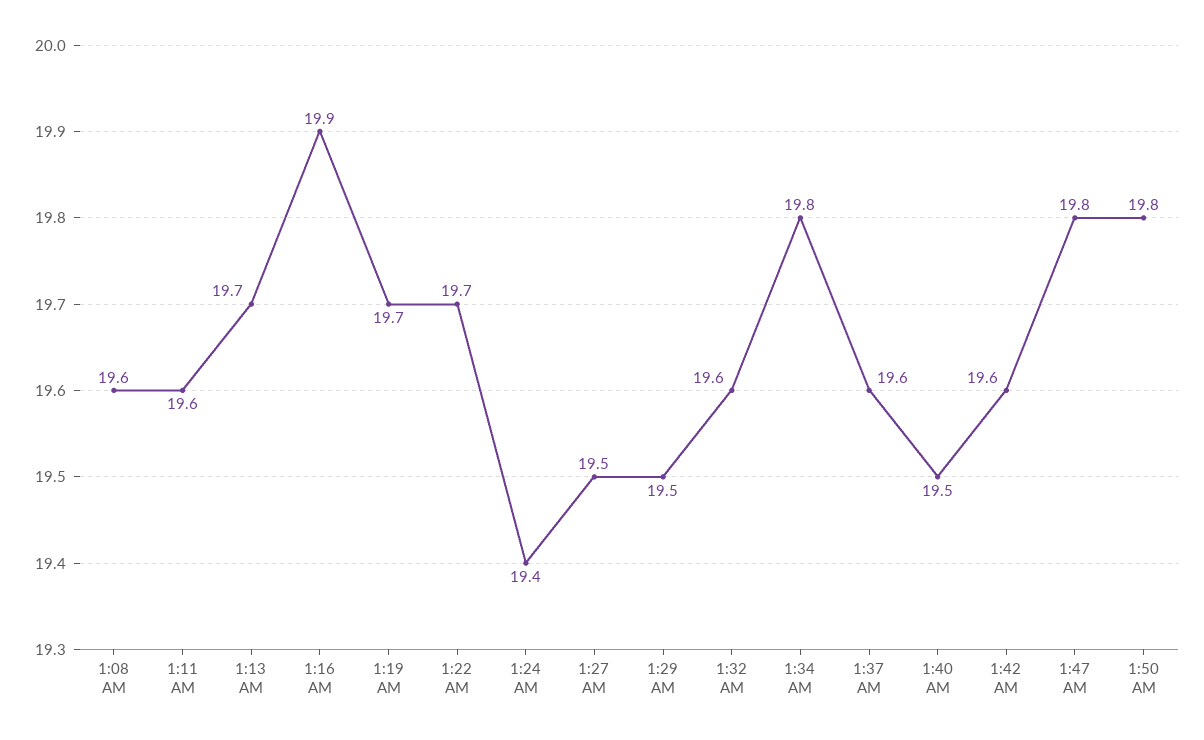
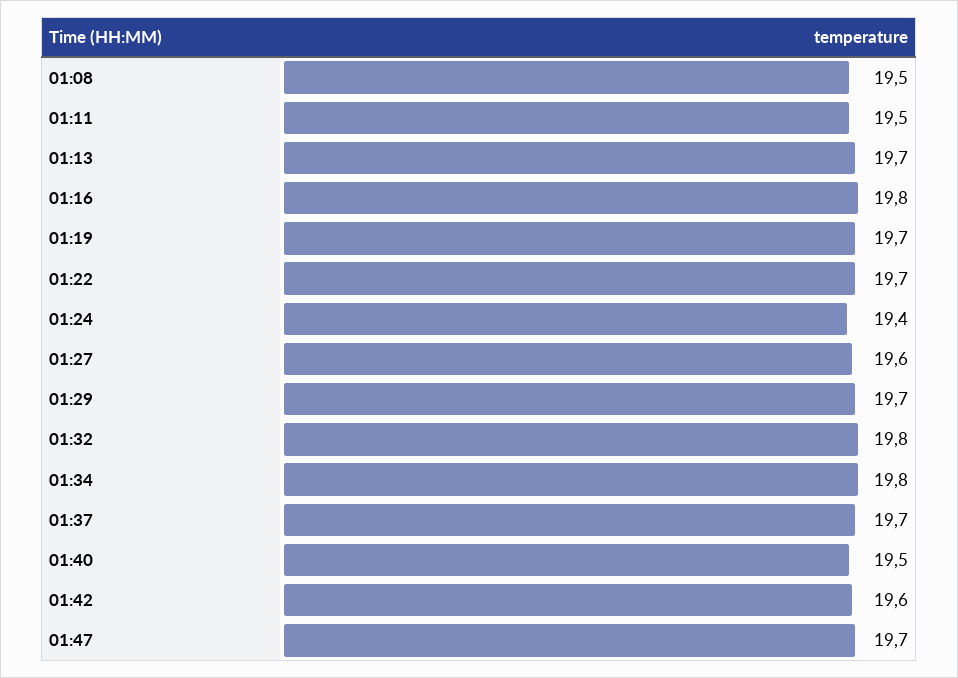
1:08 AM: 19.6 -> 19.5
1:11 AM: 19.6 -> 19.5
1:16 AM: 19.9 -> 19.8
1:27 AM: 19.5 -> 19.6
1:29 AM: 19.5 -> 19.7
1:32 AM: 19.6 -> 19.8
1:37 AM: 19.6 -> 19.7
1:47 AM: 19.8 -> 19.7
1:50 AM: 19.8 -> none

